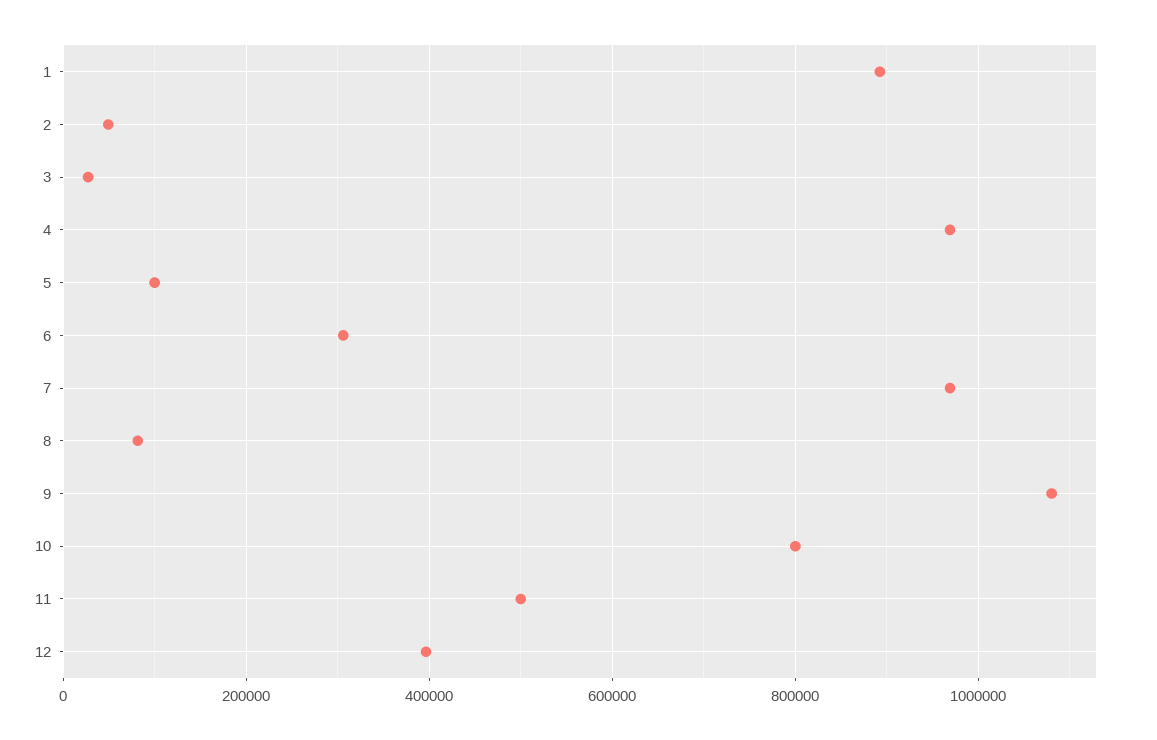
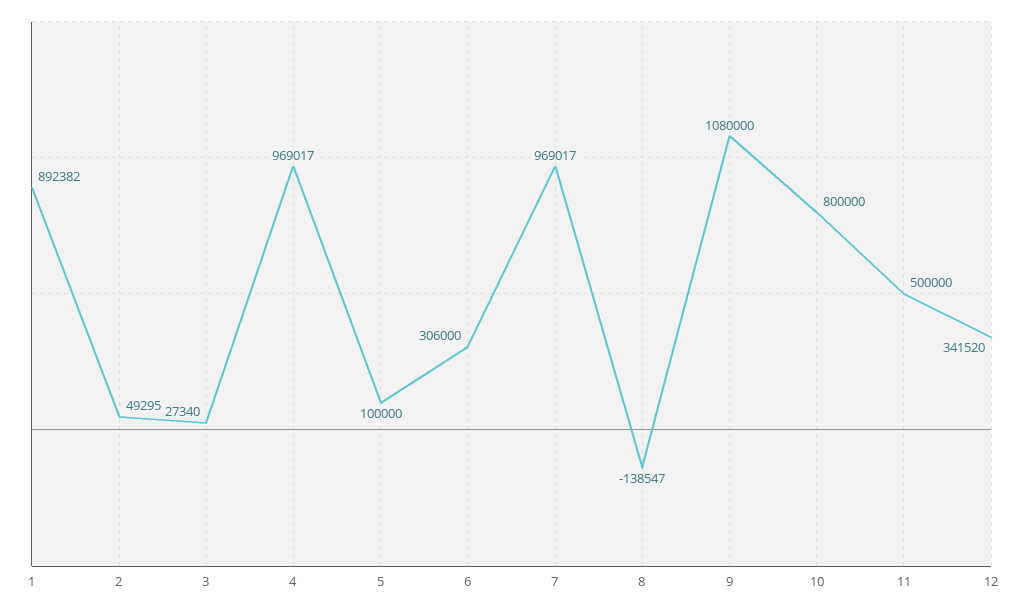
8: 80000 -> -138547
12: 400000 -> 341520

